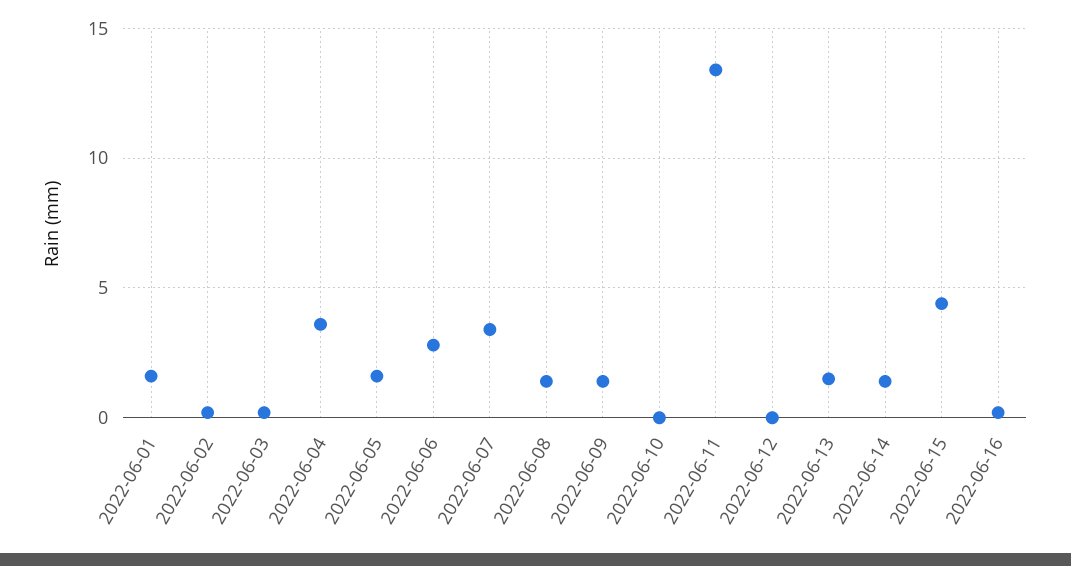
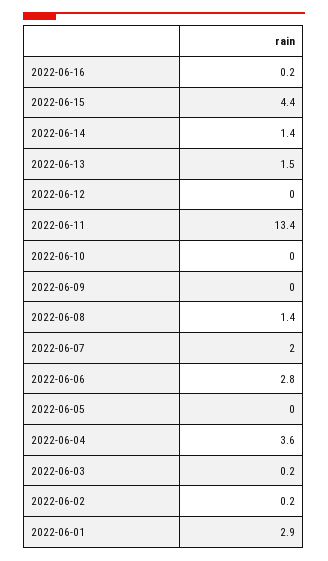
2022-06-01: 1.5 -> 2.9
2022-06-05: 1.5 -> 0
2022-06-07: 3.5 -> 2
2022-06-09: 1.5 -> 0

